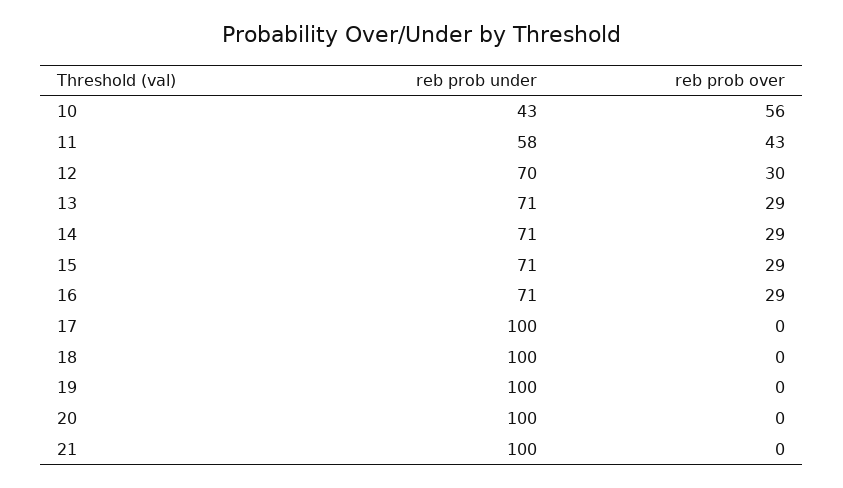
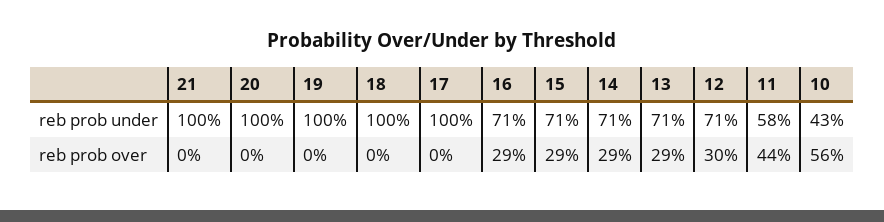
reb prob over, 11: 43 -> 44
reb prob under, 12: 70 -> 71

